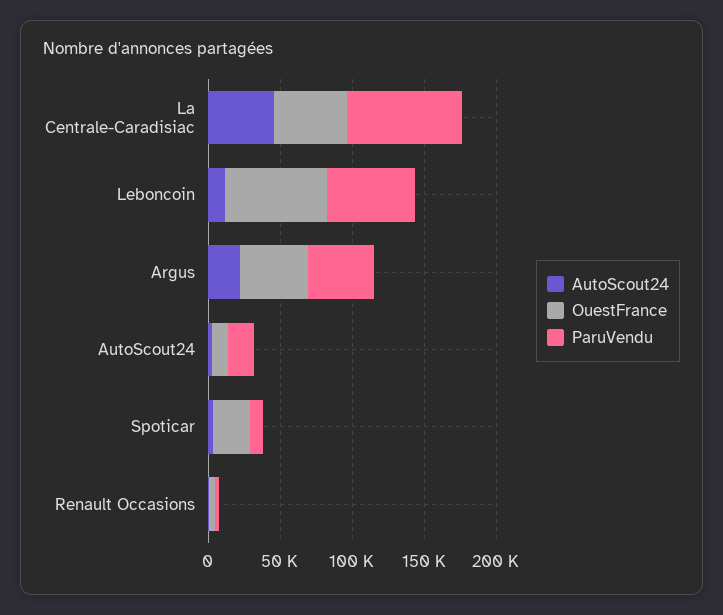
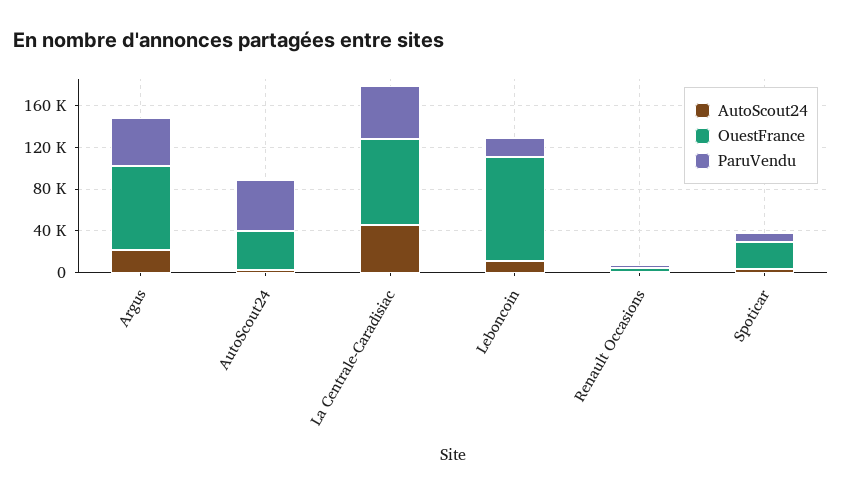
OuestFrance, La Centrale-Caradisiac: 50000 -> 80000
ParuVendu, La Centrale-Caradisiac: 80000 -> 50000
OuestFrance, Leboncoin: 70000 -> 100000
ParuVendu, Leboncoin: 60000 -> 20000
OuestFrance, Argus: 50000 -> 80000
OuestFrance, AutoScout24: 10000 -> 40000
ParuVendu, AutoScout24: 20000 -> 50000

